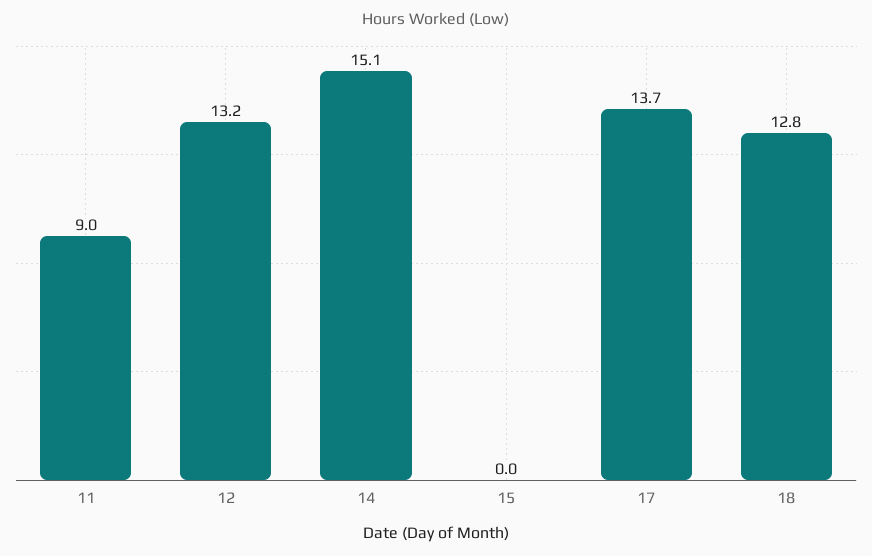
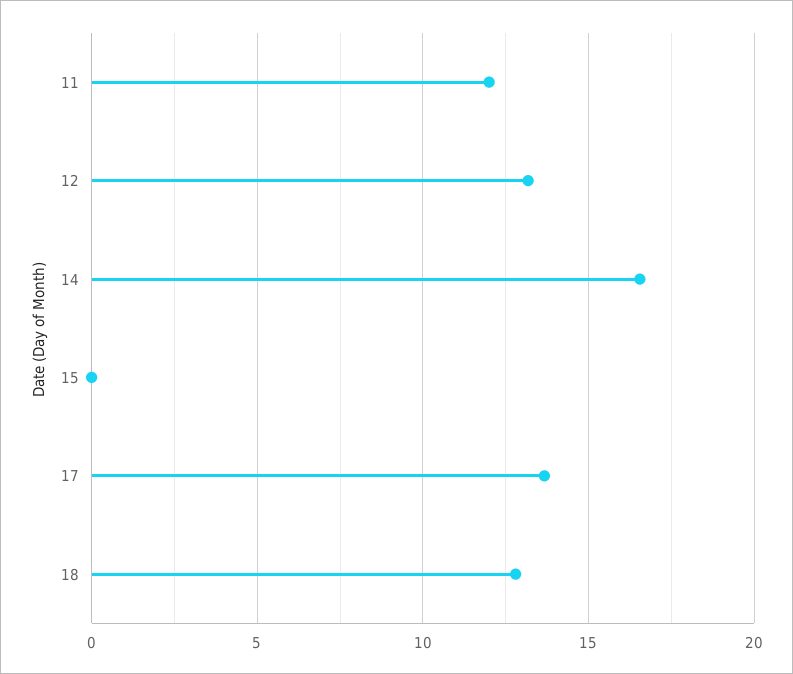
11: 9 -> 12
14: 15.1 -> 16.5

